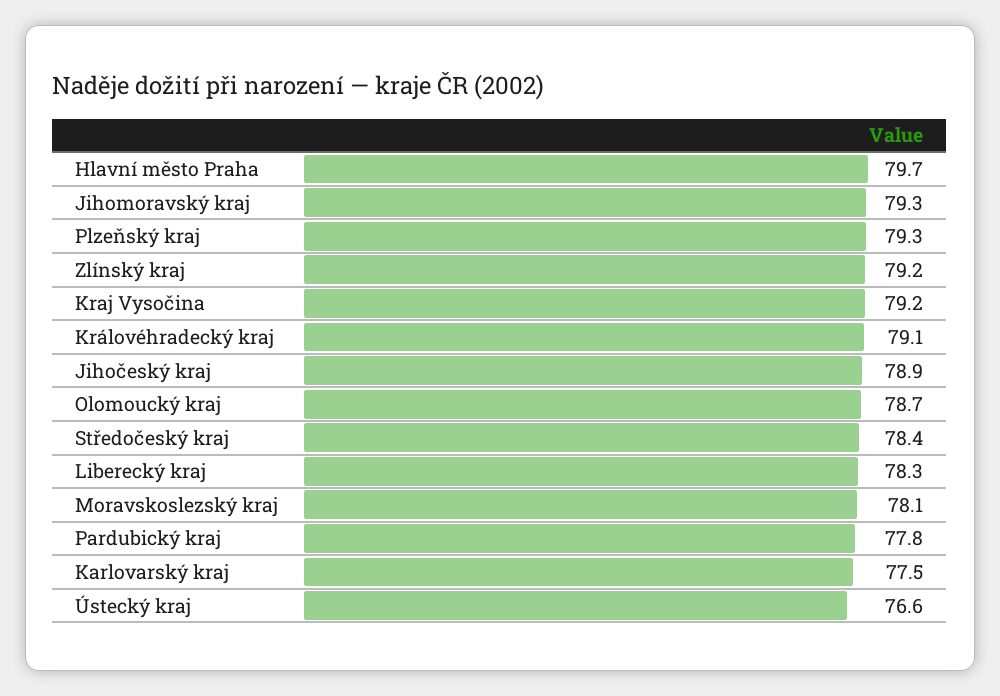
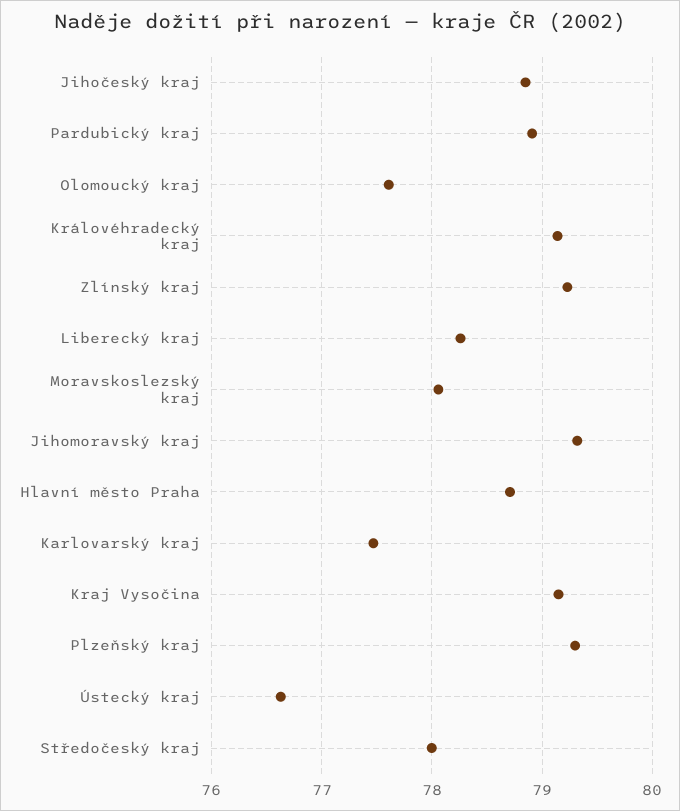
Hlavní město Praha: 79.7 -> 78.7
Olomoucký kraj: 78.7 -> 77.6
Středočeský kraj: 78.4 -> 78
Pardubický kraj: 77.8 -> 78.9

